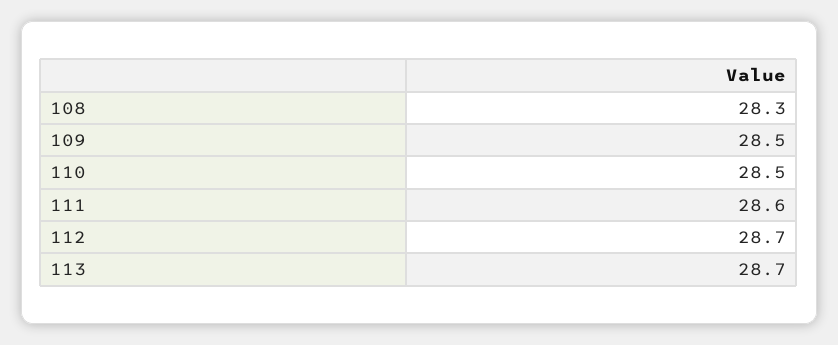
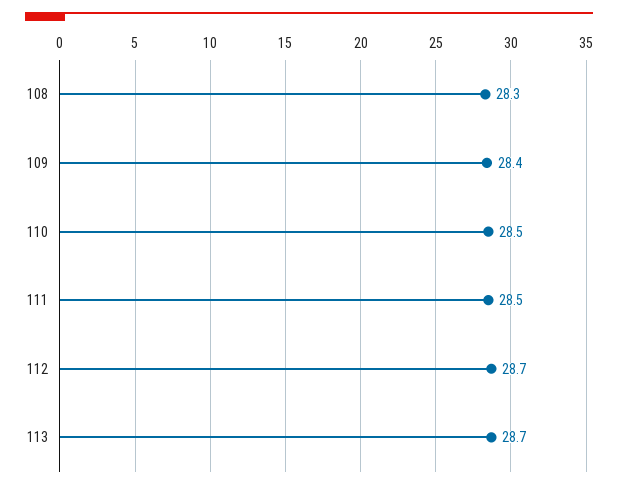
109: 28.5 -> 28.4
111: 28.6 -> 28.5

